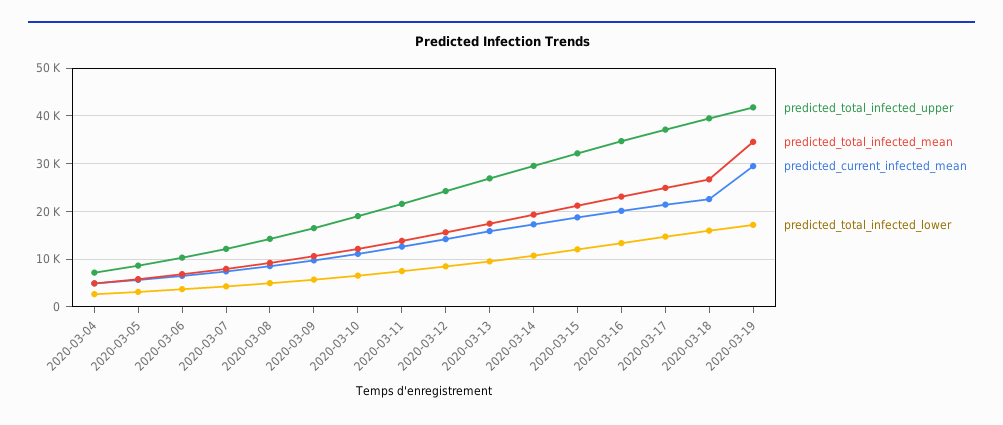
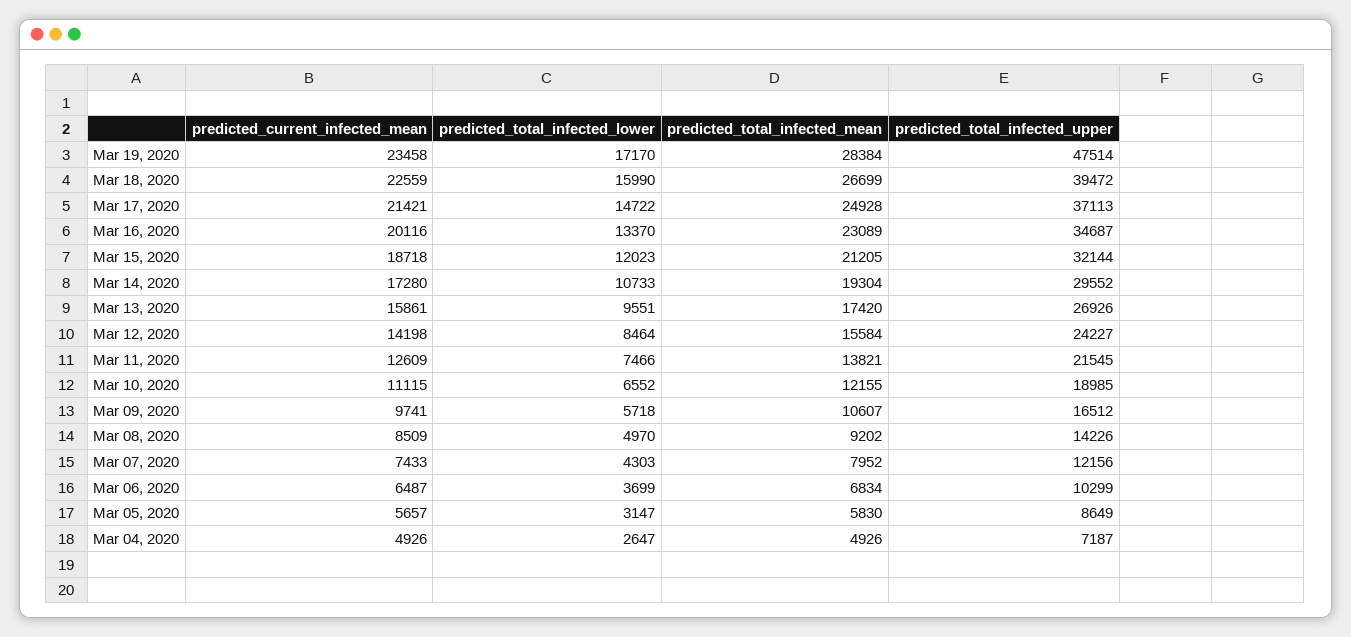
predicted_total_infected_upper, 2020-03-19: 42000 -> 47514
predicted_total_infected_mean, 2020-03-19: 34000 -> 28384
predicted_current_infected_mean, 2020-03-19: 30000 -> 23458

